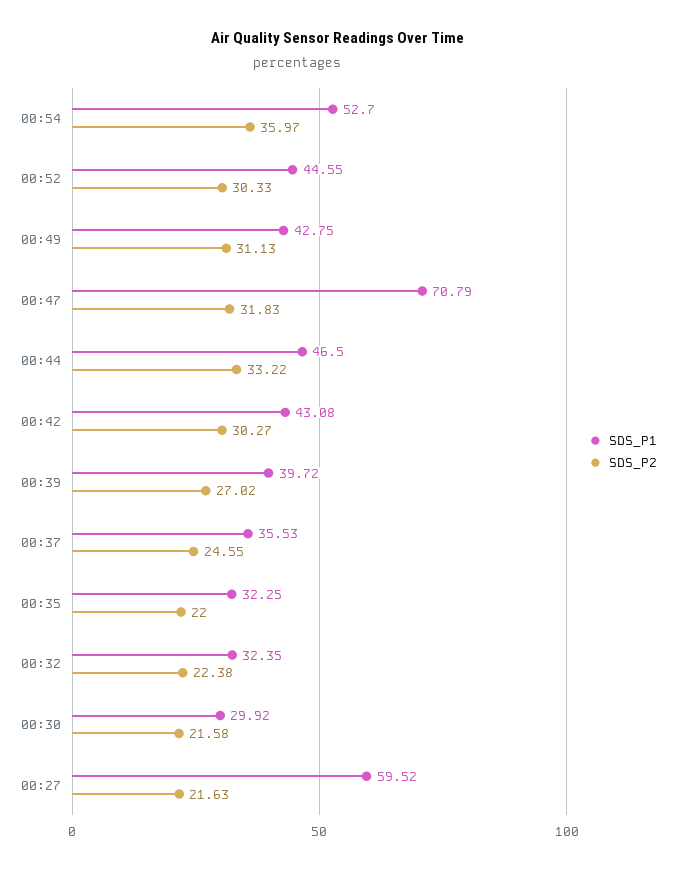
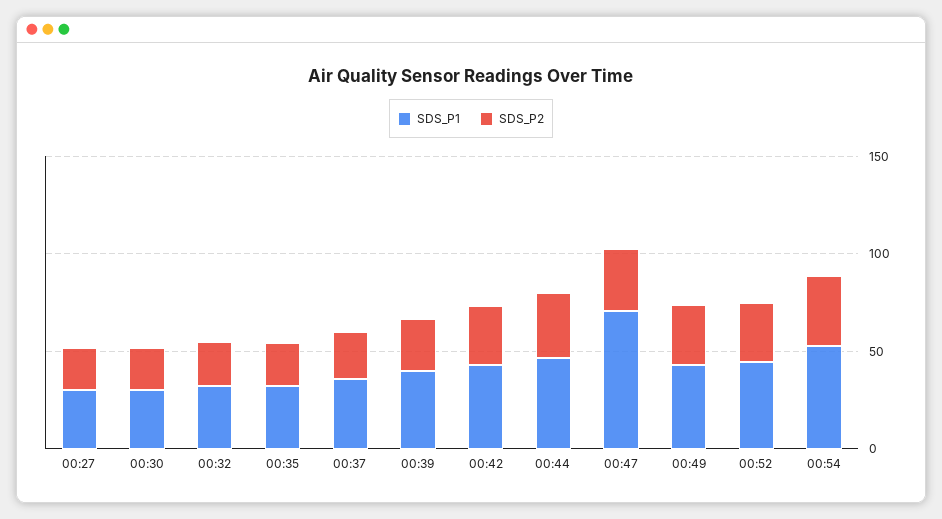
SDS_P1, 00:27: 59.52 -> 30

